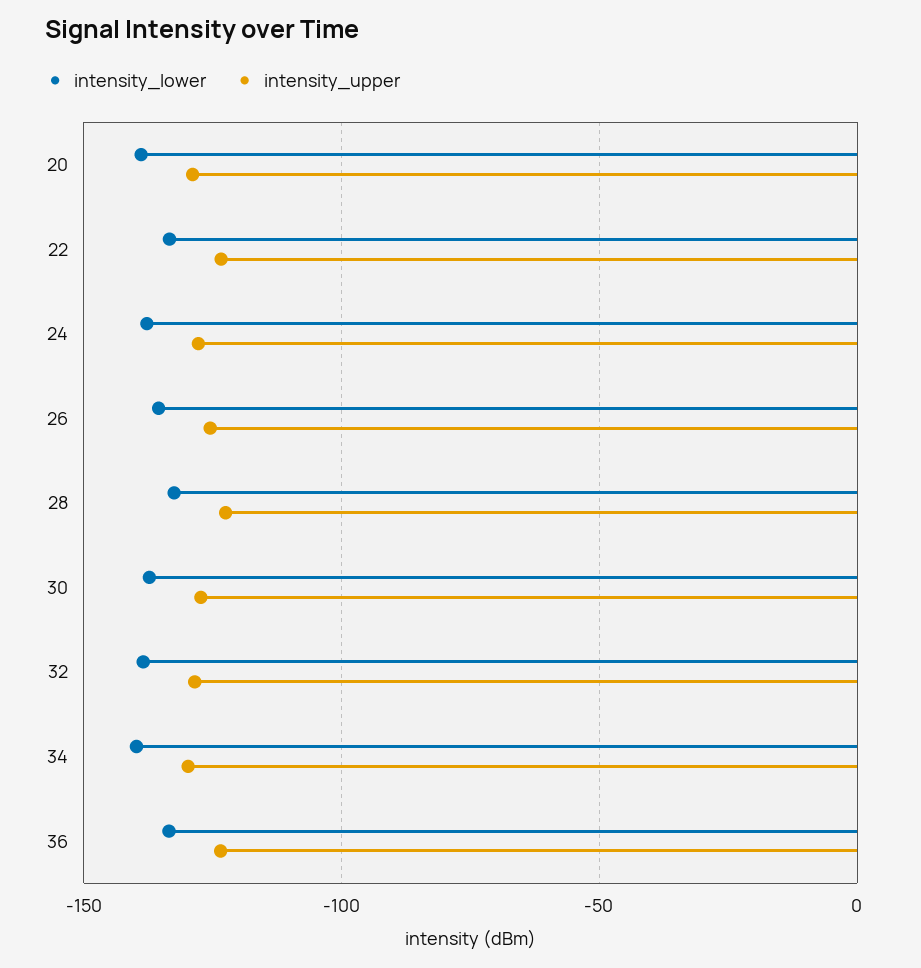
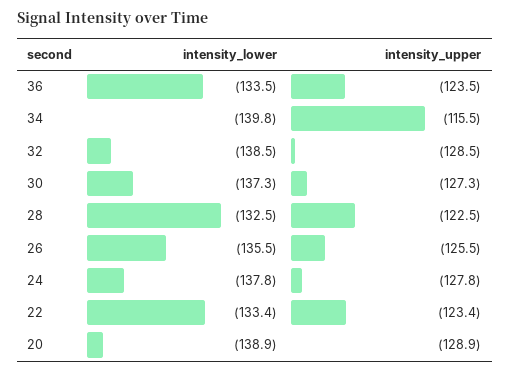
intensity_upper, 34: -130 -> -115.5

